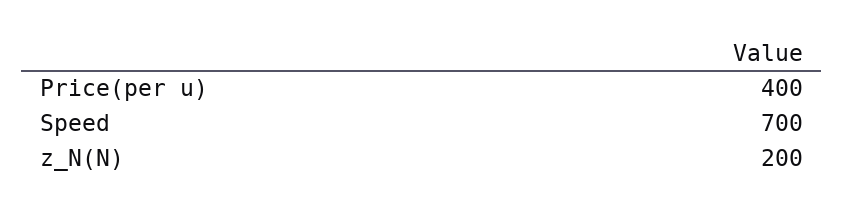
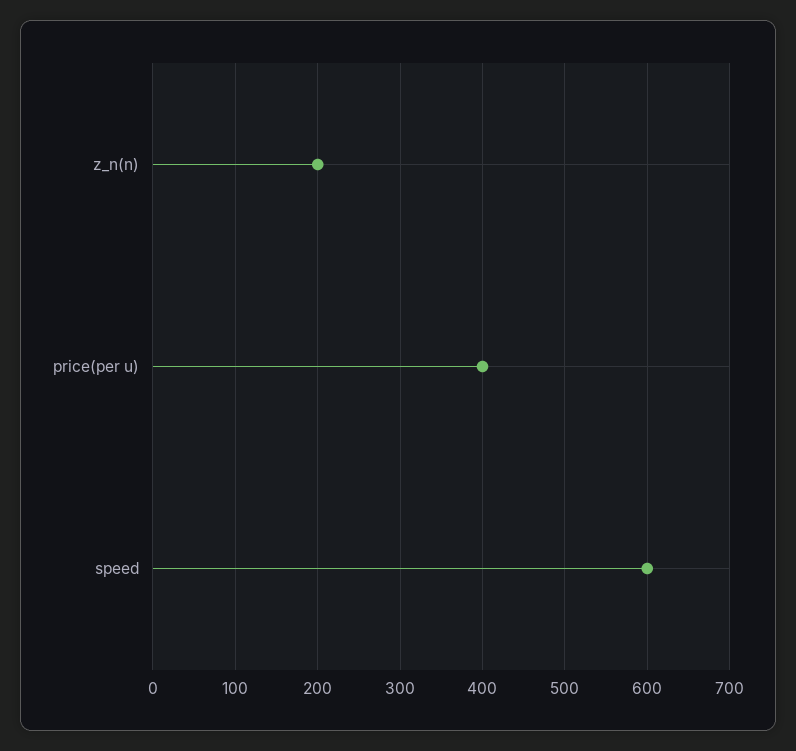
Speed: 700 -> 600

